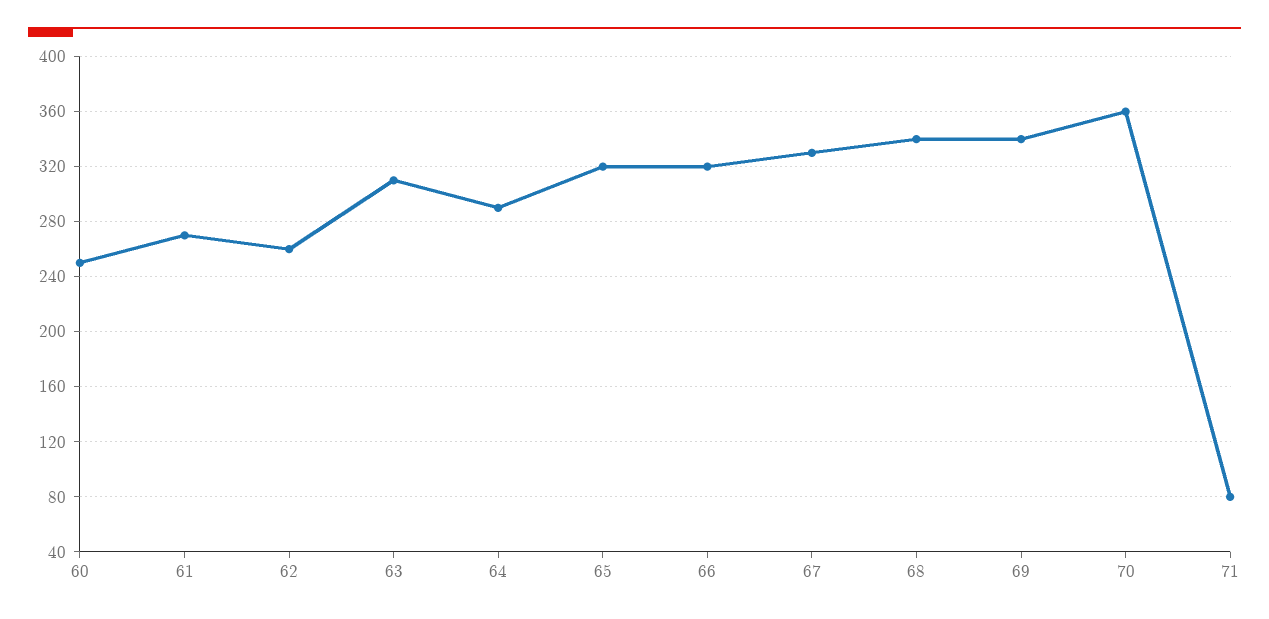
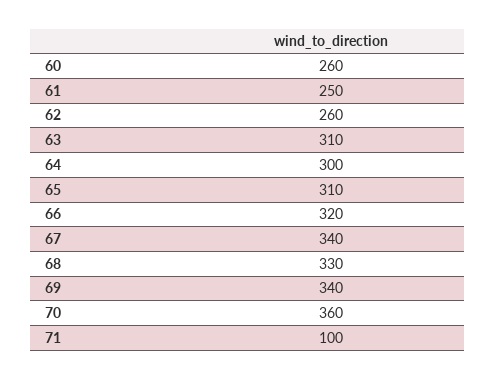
60: 250 -> 260
61: 270 -> 250
64: 290 -> 300
65: 320 -> 310
67: 330 -> 340
68: 340 -> 330
71: 80 -> 100

